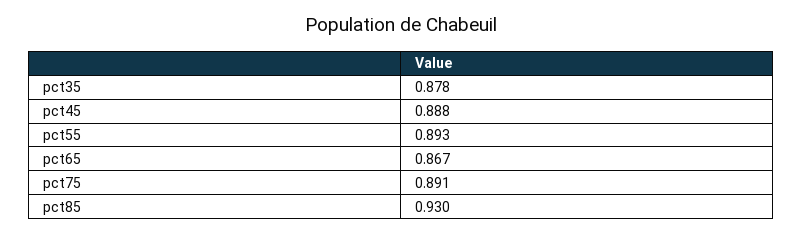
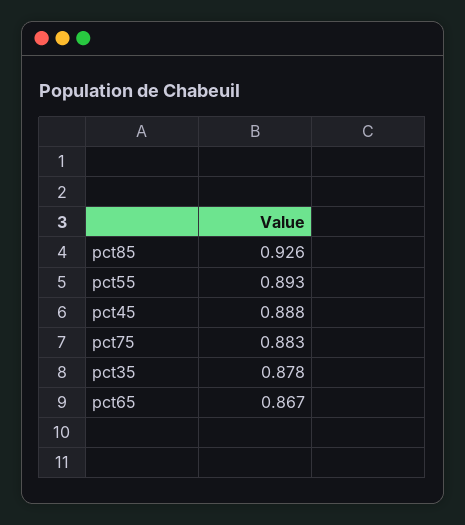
pct75: 0.891 -> 0.883
pct85: 0.93 -> 0.926

